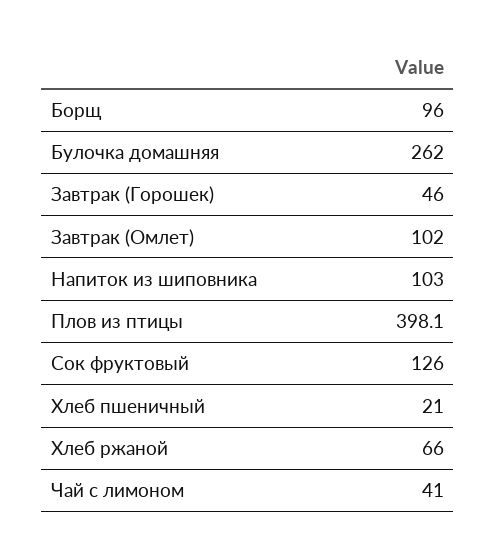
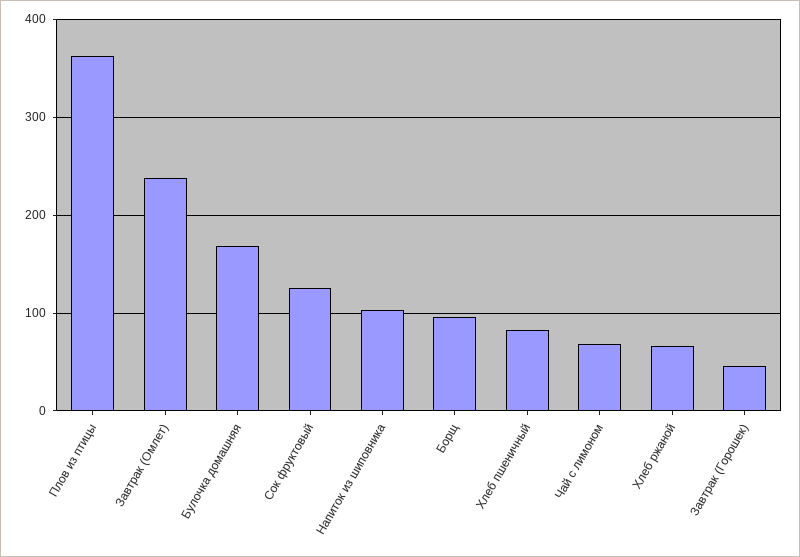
Булочка домашняя: 262 -> 170
Завтрак (Омлет): 102 -> 240
Плов из птицы: 398.1 -> 360
Хлеб пшеничный: 21 -> 80
Чай с лимоном: 41 -> 70

